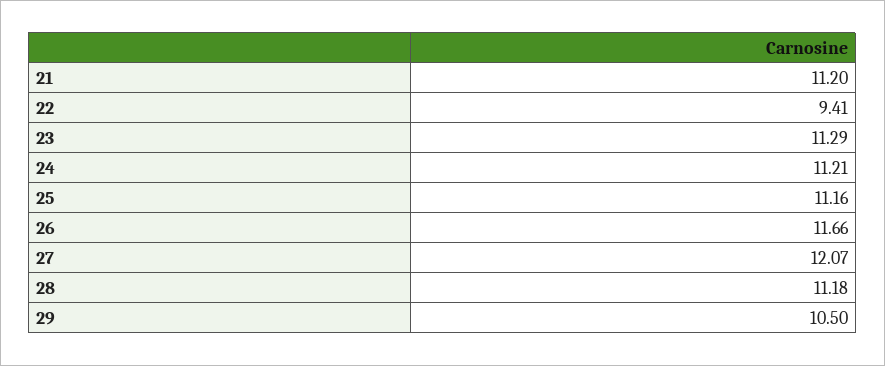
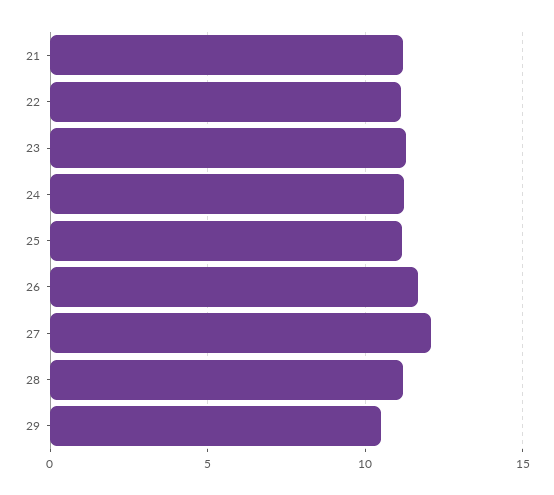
22: 9.41 -> 11

